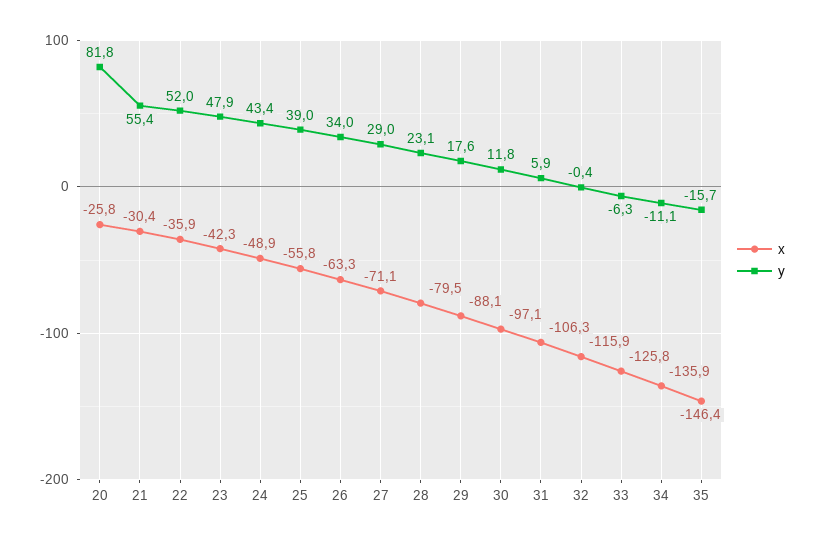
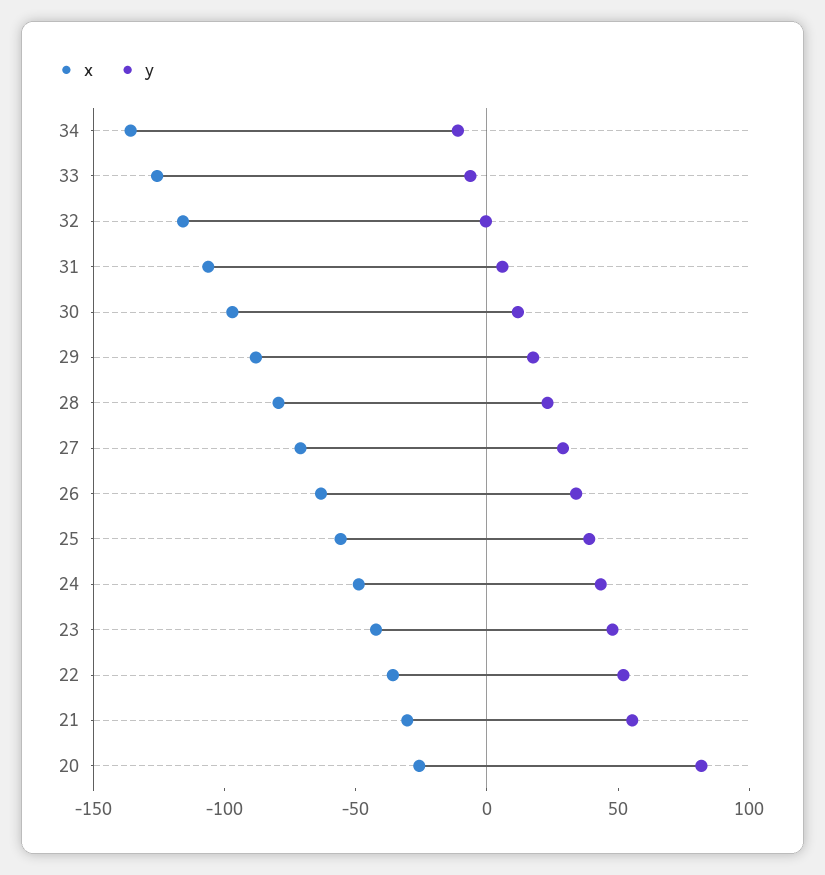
x, 35: -146.4 -> none
y, 35: -15.7 -> none

